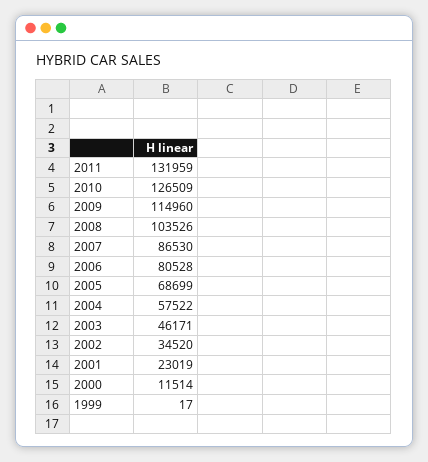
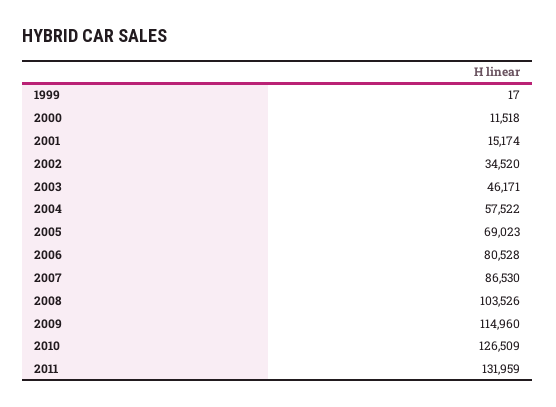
2005: 68699 -> 69023
2001: 23019 -> 15174
2000: 11514 -> 11518

